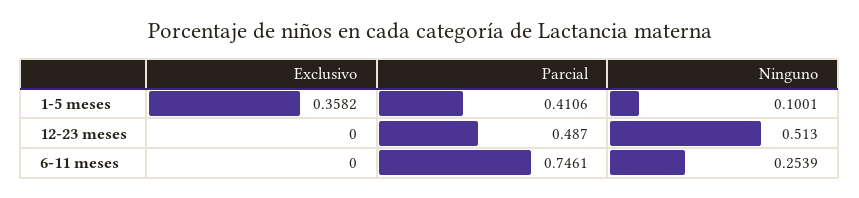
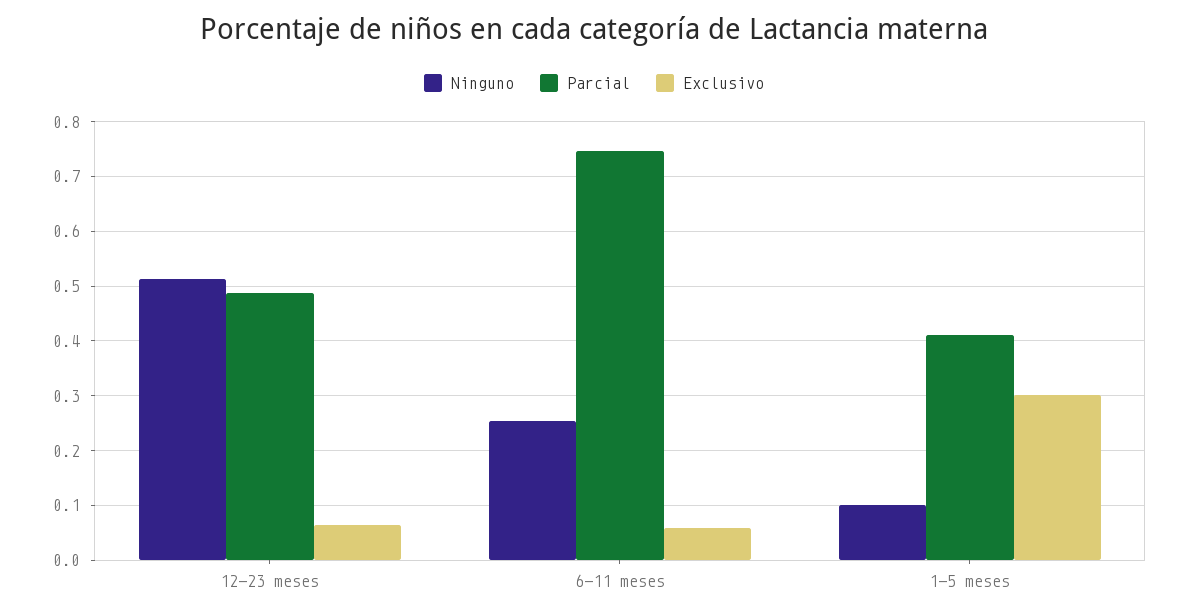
Exclusivo, 1-5 meses: 0.3582 -> 0.3
Exclusivo, 12-23 meses: 0 -> 0.06
Exclusivo, 6-11 meses: 0 -> 0.06

